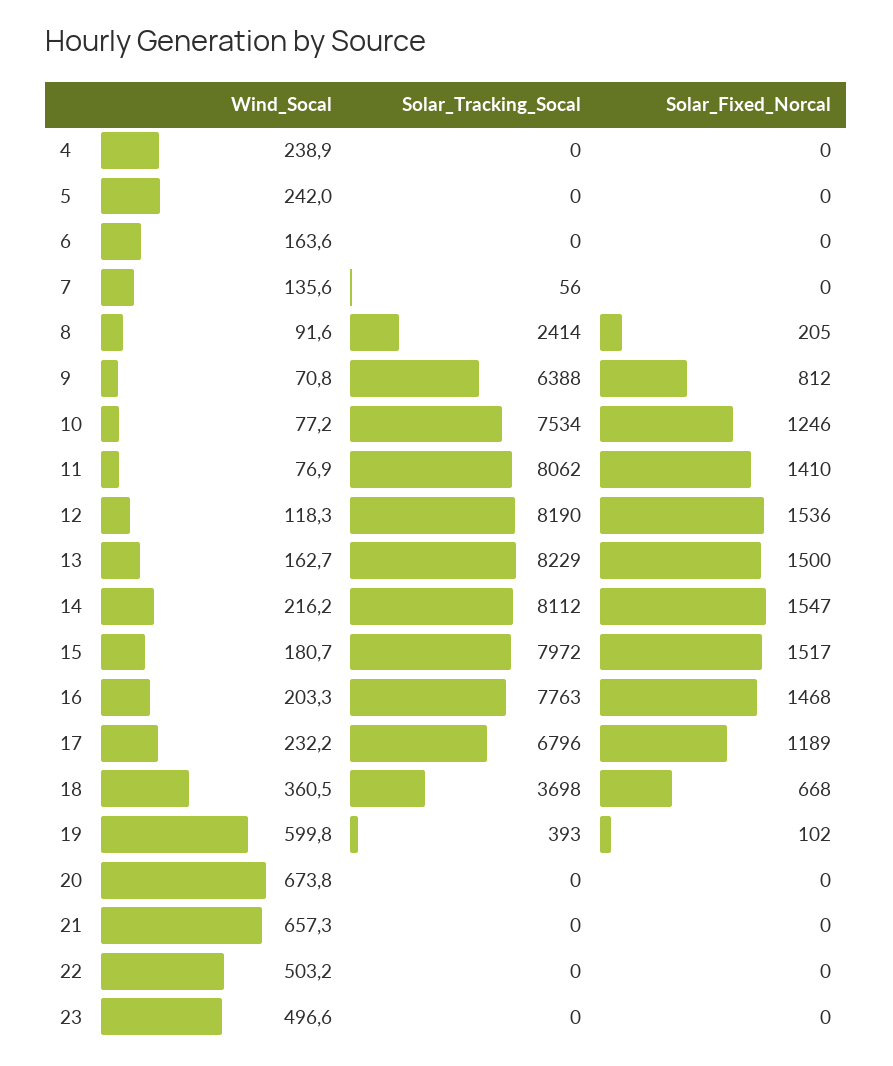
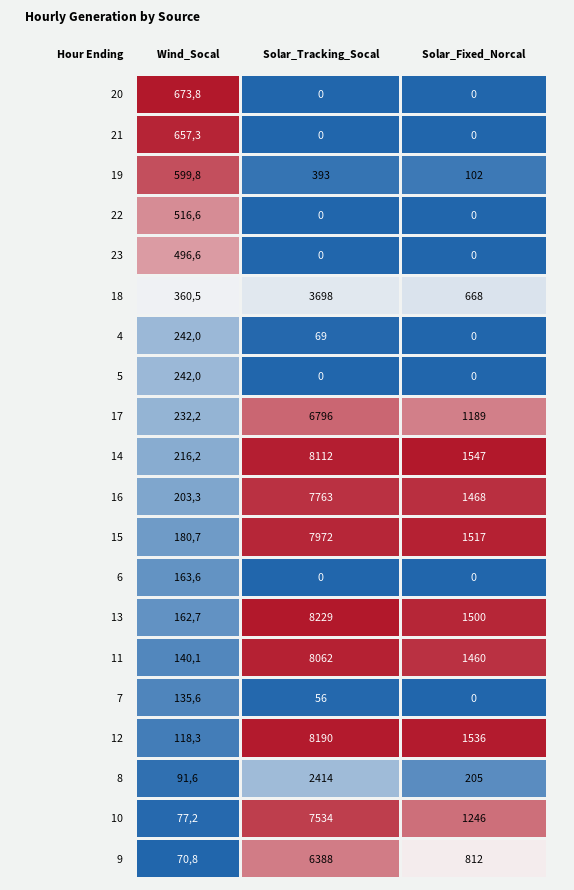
Wind_Socal, 4: 238.9 -> 242
Solar_Tracking_Socal, 4: 0 -> 69
Wind_Socal, 11: 76.9 -> 140.1
Solar_Fixed_Norcal, 11: 1410 -> 1460
Wind_Socal, 22: 503.2 -> 516.6

